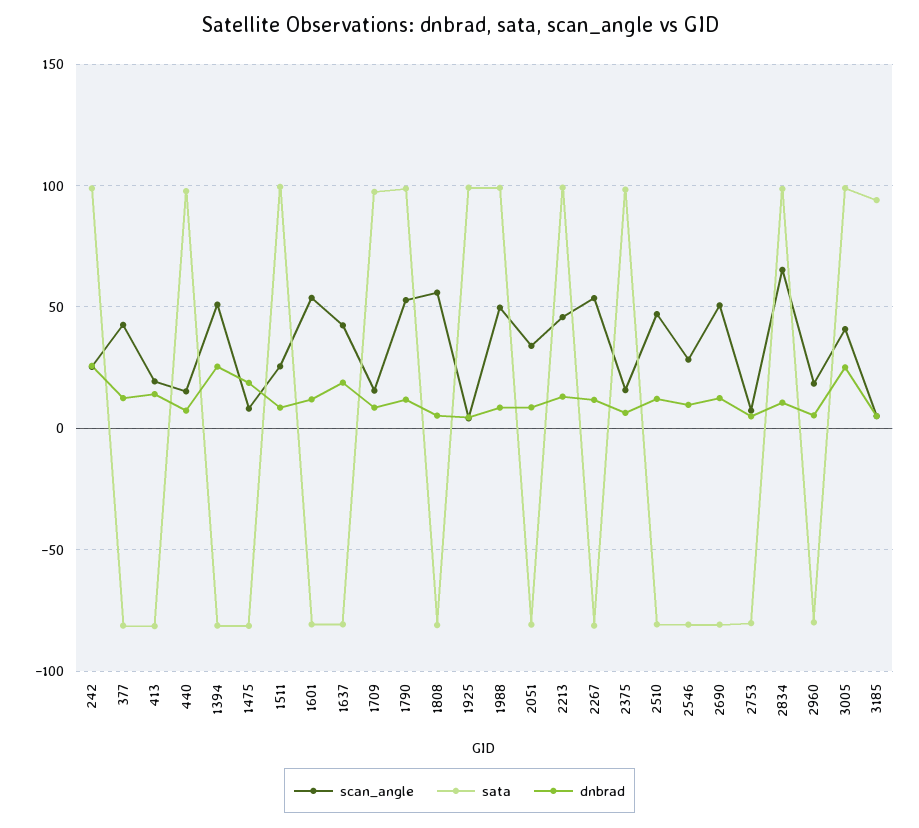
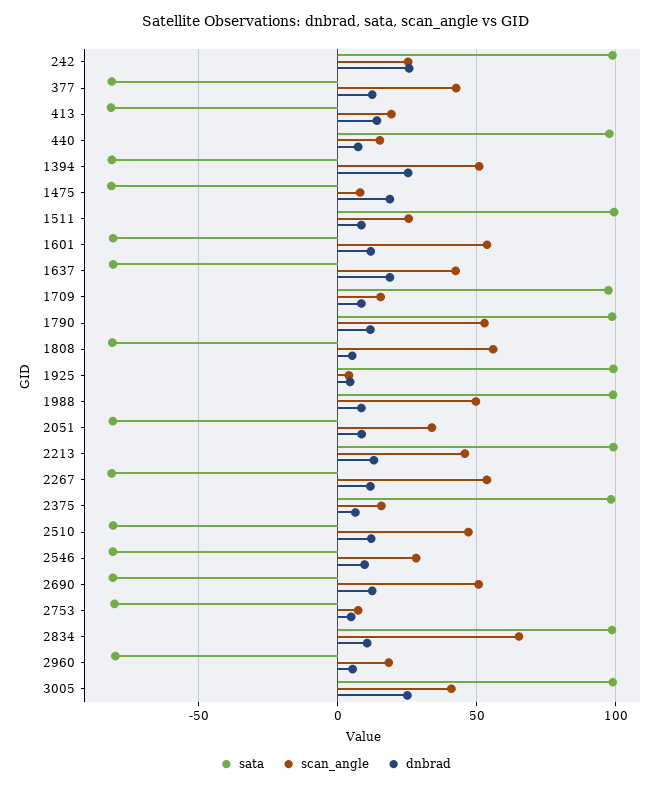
scan_angle, 3185: 5 -> none
sata, 3185: 95 -> none
dnbrad, 3185: 5 -> none

